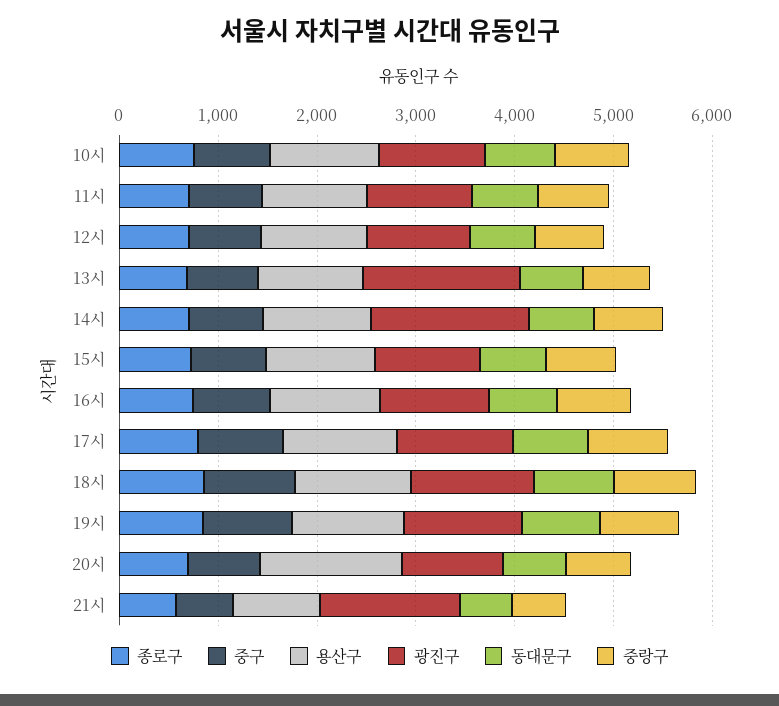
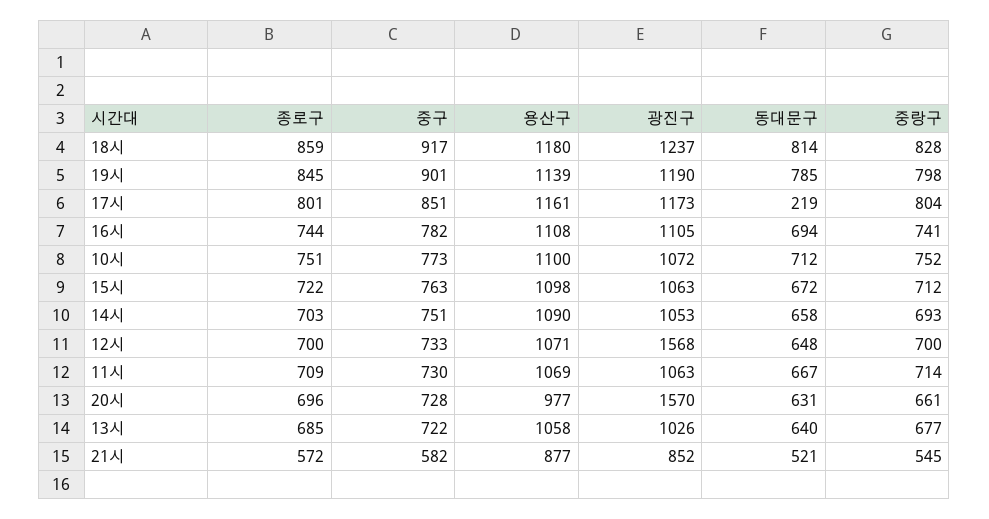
광진구, 12시: 1000 -> 1568
광진구, 13시: 1600 -> 1026
광진구, 14시: 1600 -> 1053
동대문구, 17시: 800 -> 219
용산구, 20시: 1400 -> 977
광진구, 20시: 1000 -> 1570
광진구, 21시: 1400 -> 852

